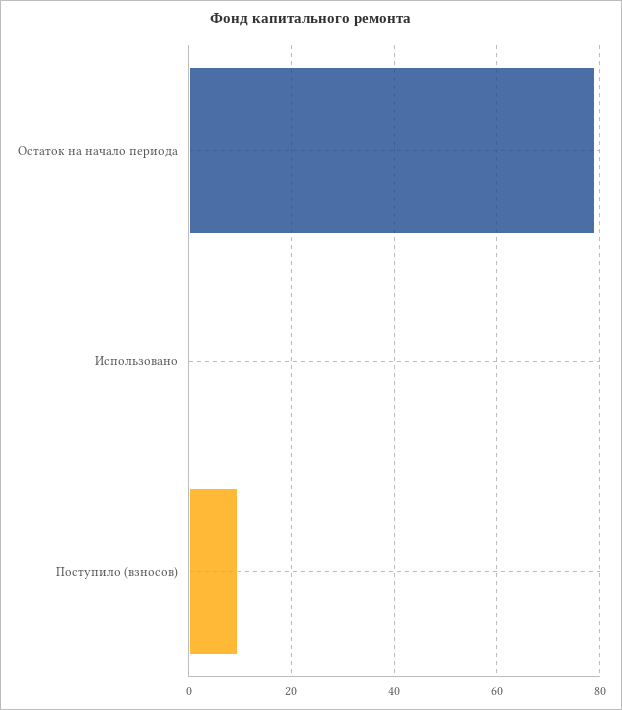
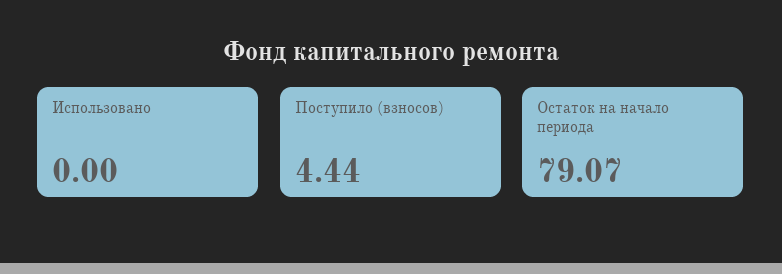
Поступило (взносов): 10 -> 4.44

